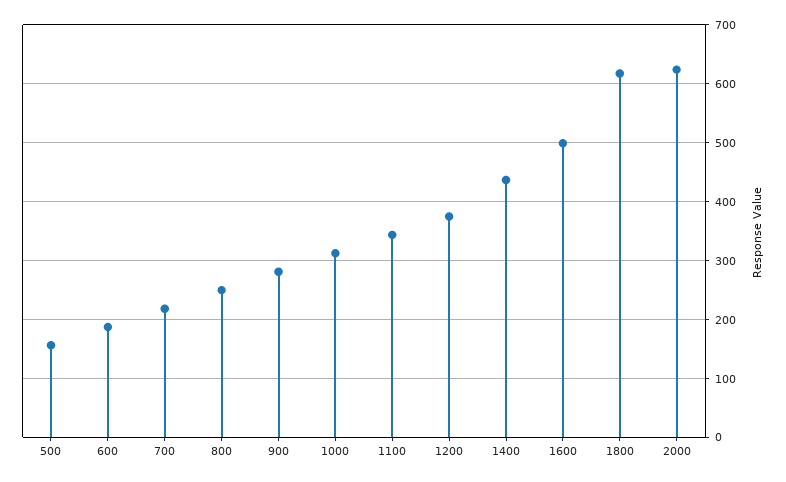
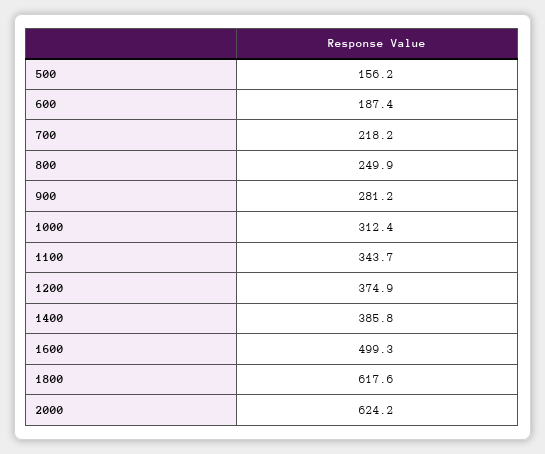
1400: 440 -> 385.8

